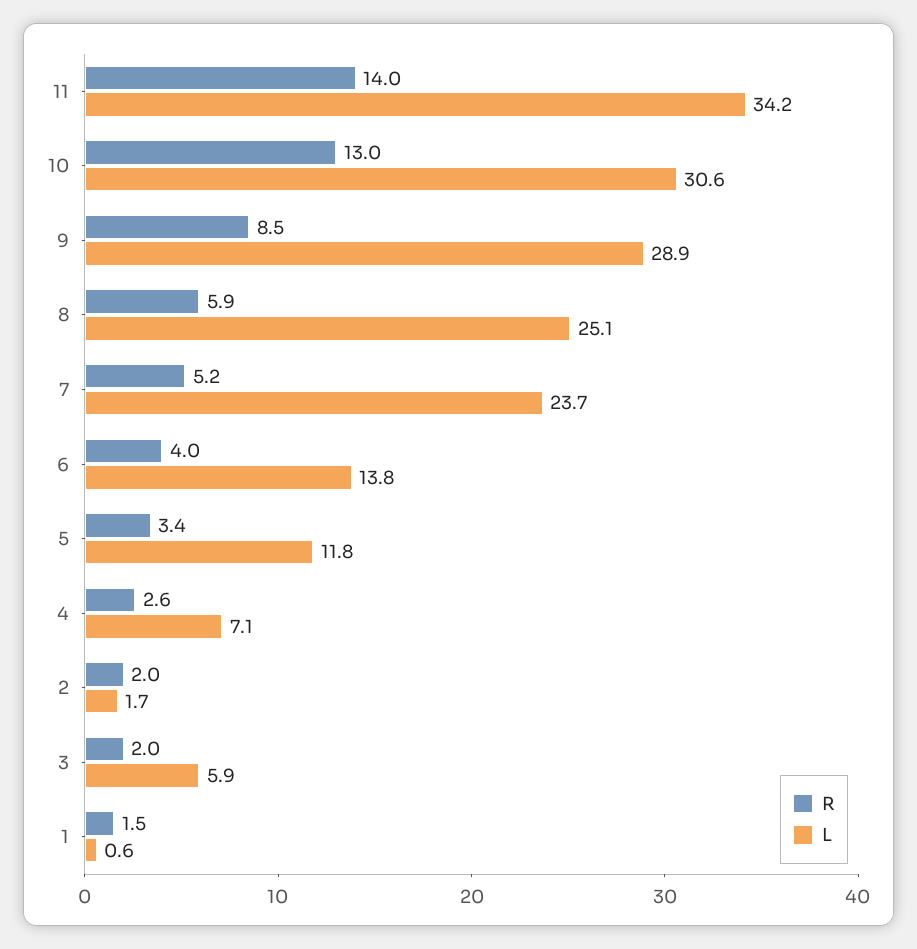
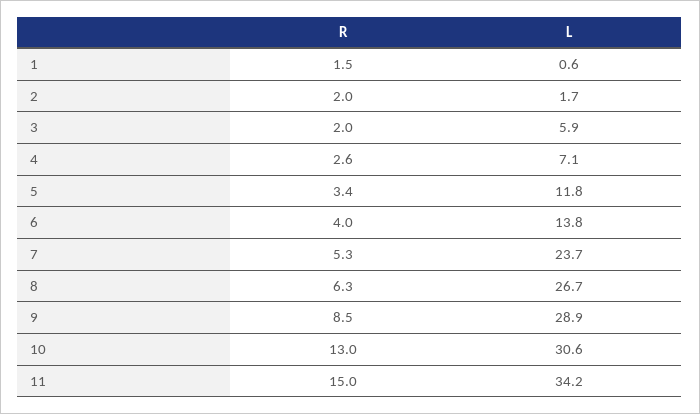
R, 11: 14 -> 15
R, 8: 5.9 -> 6.3
L, 8: 25.1 -> 26.7
R, 7: 5.2 -> 5.3

